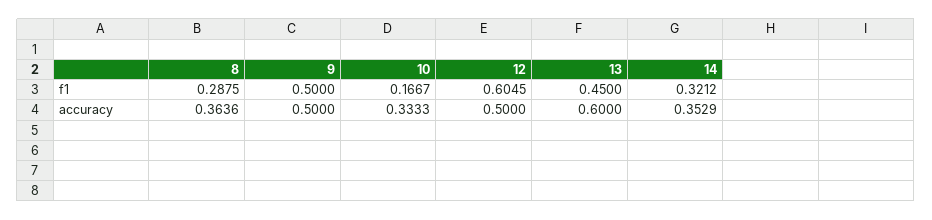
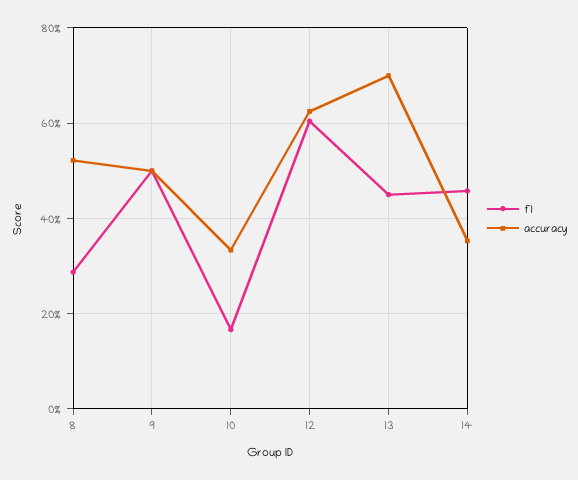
f1, 14: 0.3212 -> 0.46
accuracy, 8: 0.3636 -> 0.52
accuracy, 12: 0.5 -> 0.62
accuracy, 13: 0.6 -> 0.7

